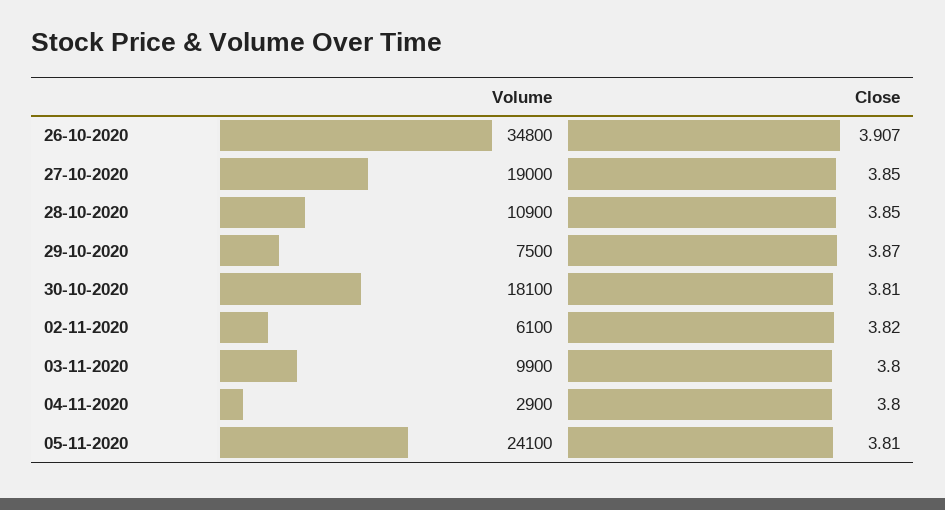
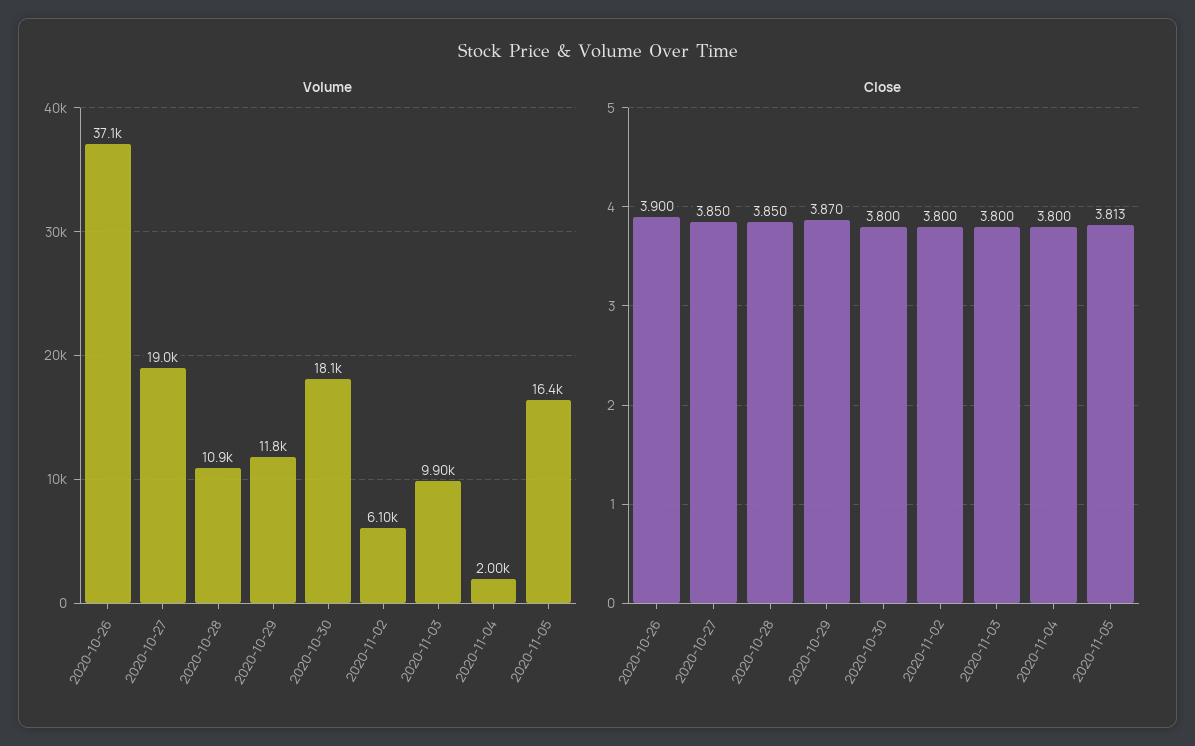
Volume, 26-10-2020: 34800 -> 37100
Close, 26-10-2020: 3.907 -> 3.9
Volume, 29-10-2020: 7500 -> 11800
Close, 30-10-2020: 3.81 -> 3.8
Close, 02-11-2020: 3.82 -> 3.8
Volume, 04-11-2020: 2900 -> 2000
Volume, 05-11-2020: 24100 -> 16400
Close, 05-11-2020: 3.81 -> 3.813

